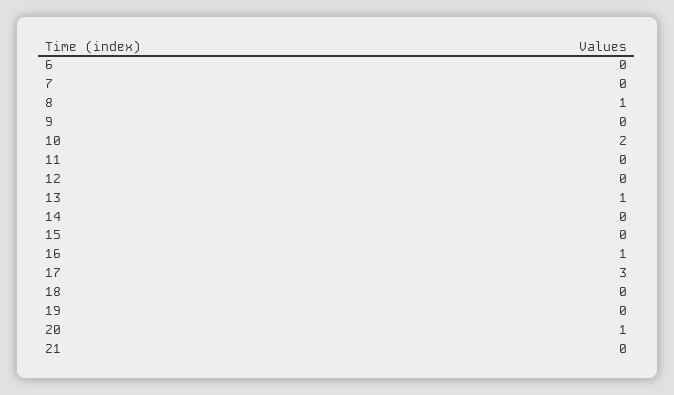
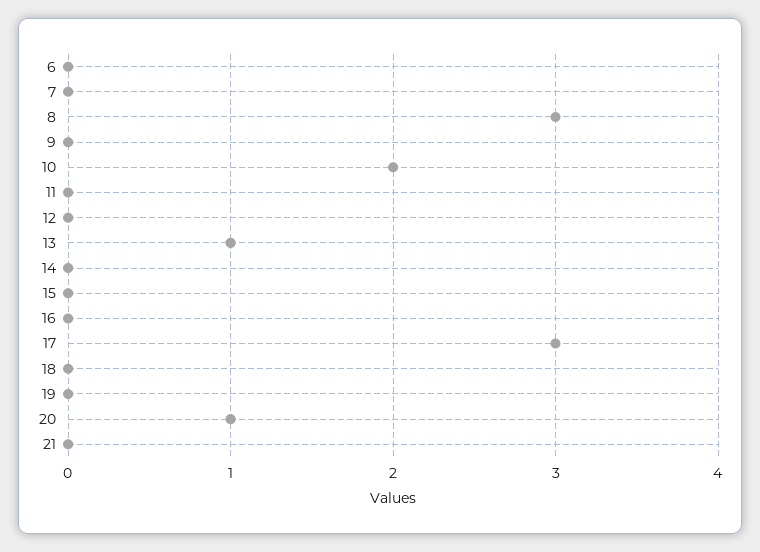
8: 1 -> 3
16: 1 -> 0

